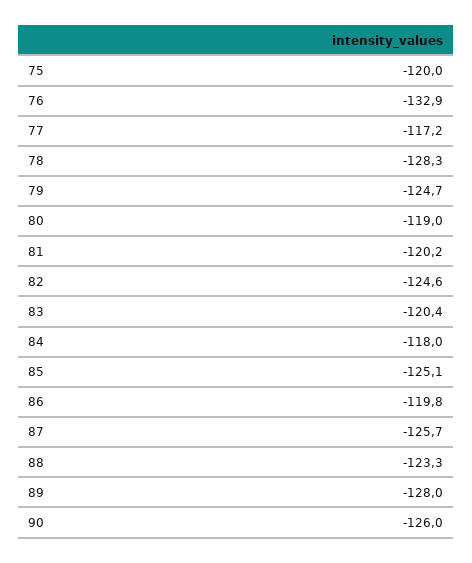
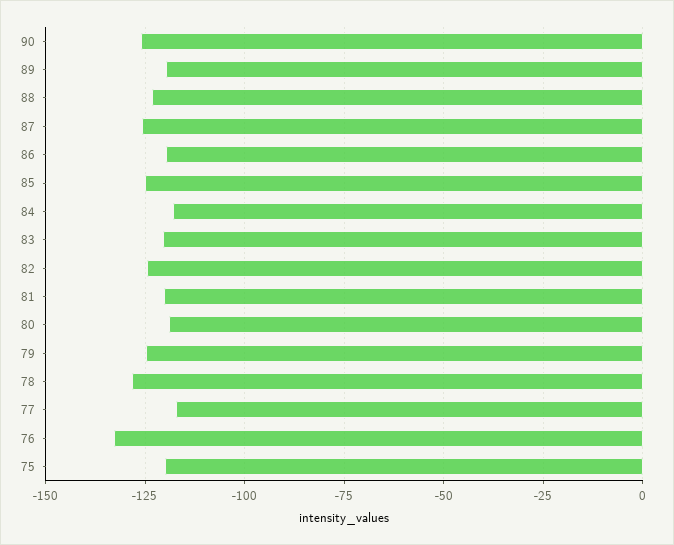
89: -128 -> -120

